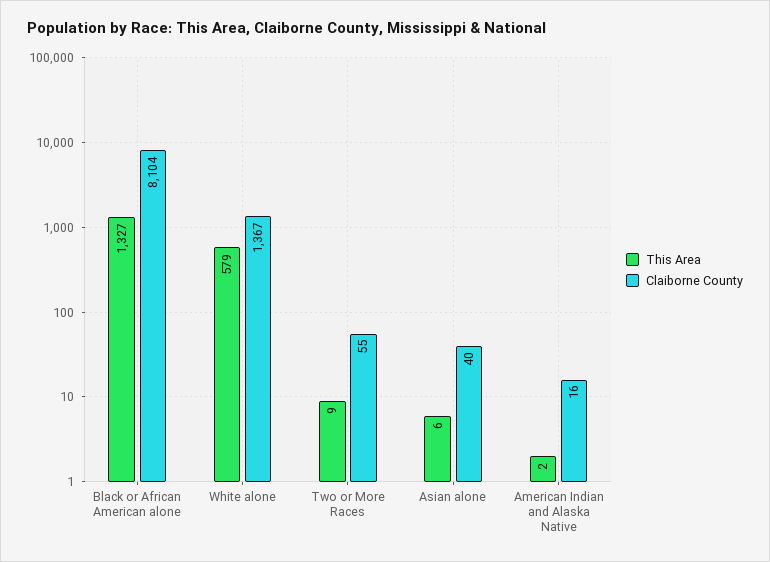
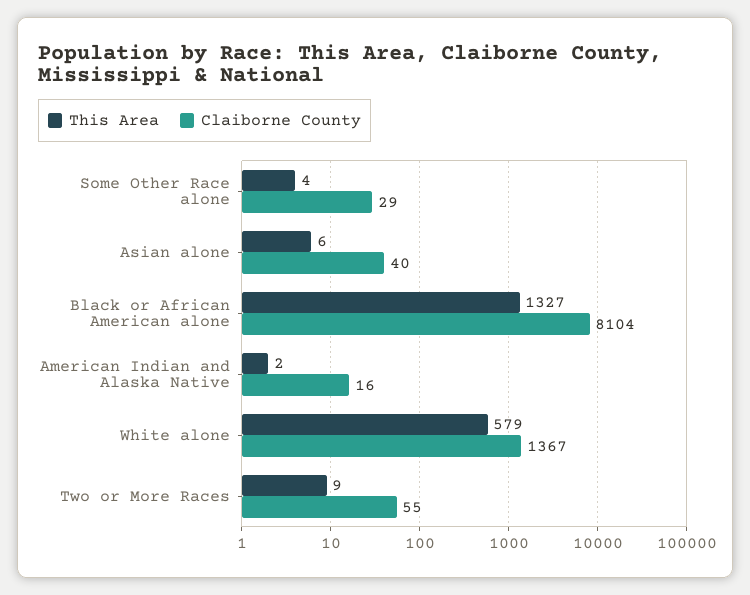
This Area, Some Other Race alone: none -> 4
Claiborne County, Some Other Race alone: none -> 29

